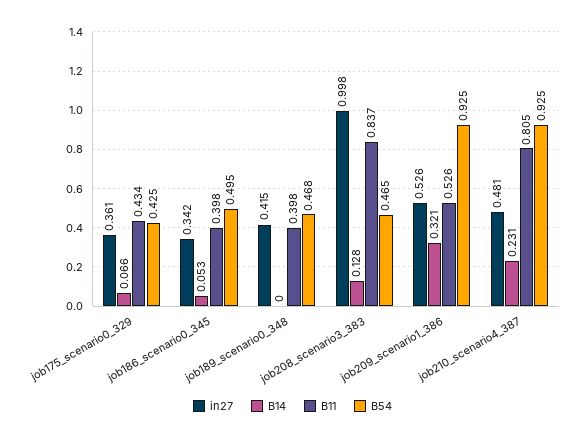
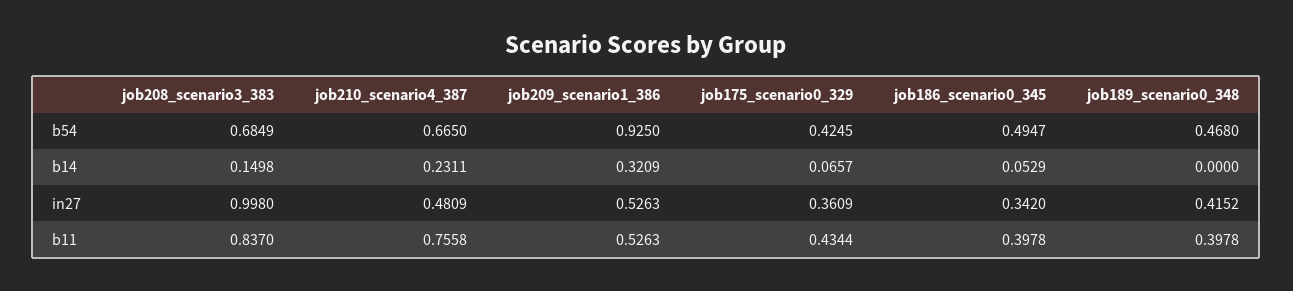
B14, job208_scenario3_383: 0.128 -> 0.1498
B54, job208_scenario3_383: 0.465 -> 0.6849
B11, job210_scenario4_387: 0.805 -> 0.7558
B54, job210_scenario4_387: 0.925 -> 0.665

